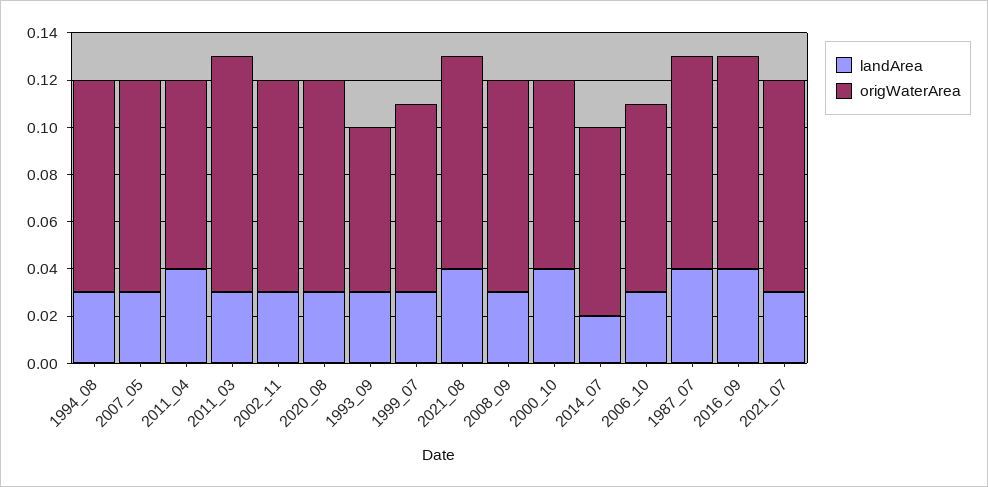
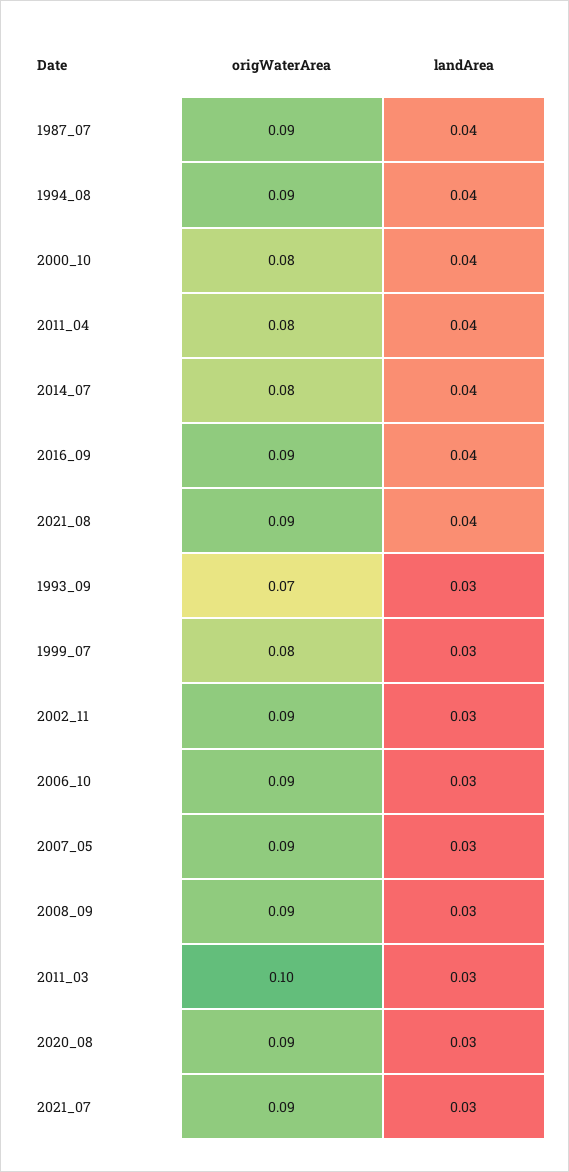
landArea, 1994_08: 0.03 -> 0.04
landArea, 2014_07: 0.02 -> 0.04
origWaterArea, 2006_10: 0.08 -> 0.09

